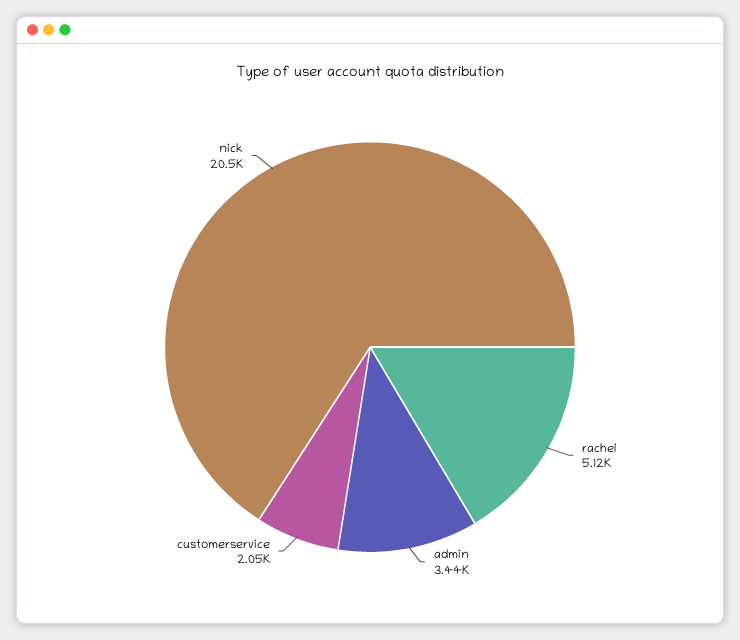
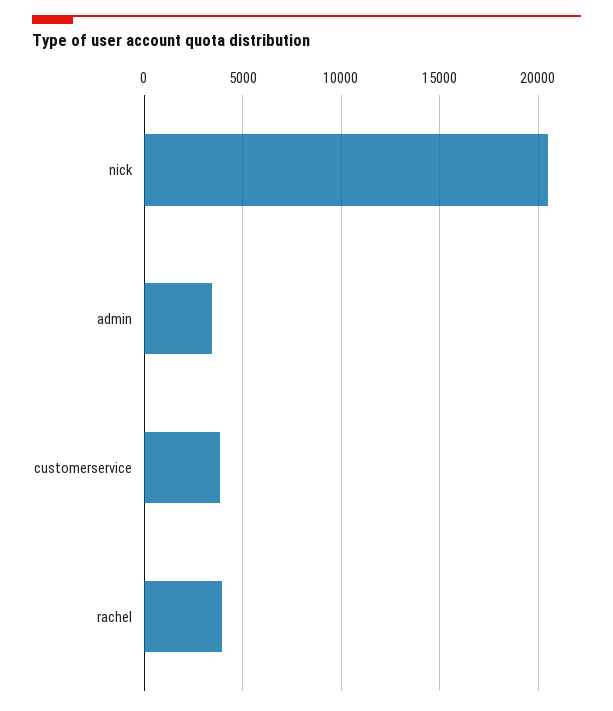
rachel: 5120 -> 4000
customerservice: 2050 -> 4000

